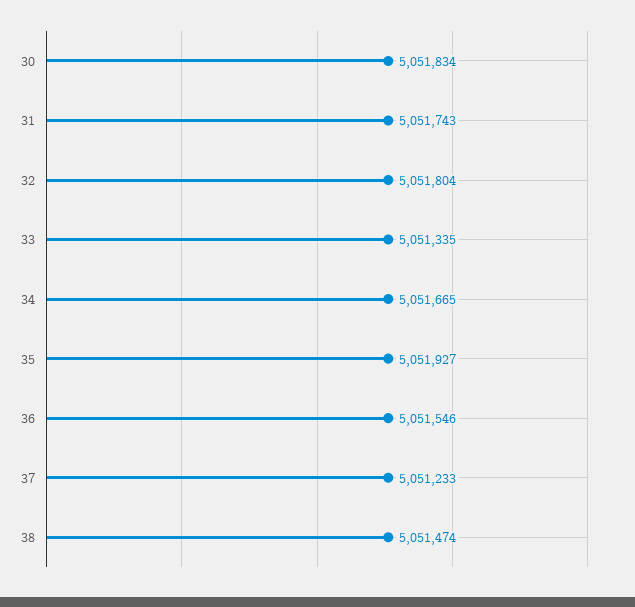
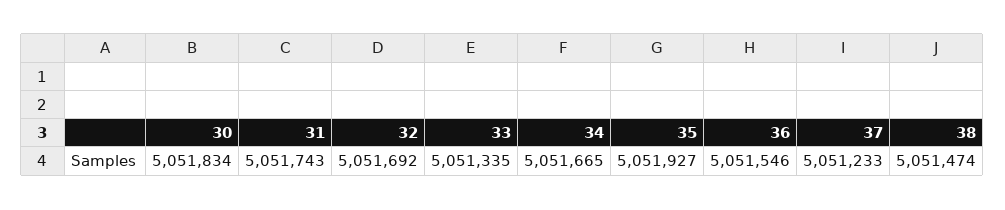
32: 5051804 -> 5051692

